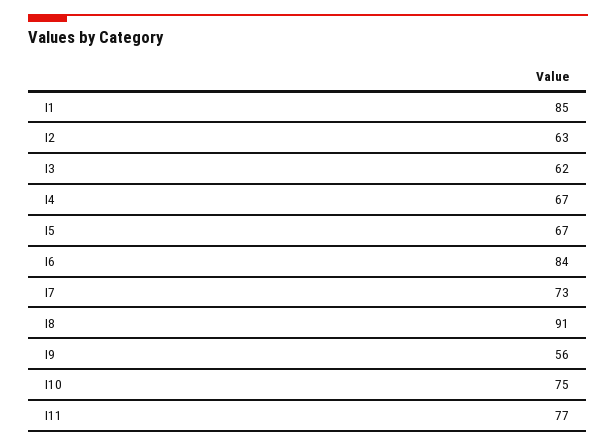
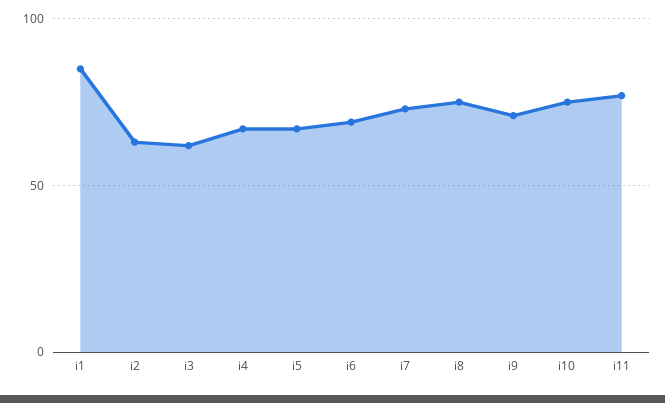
I6: 84 -> 70
I8: 91 -> 75
I9: 56 -> 70

